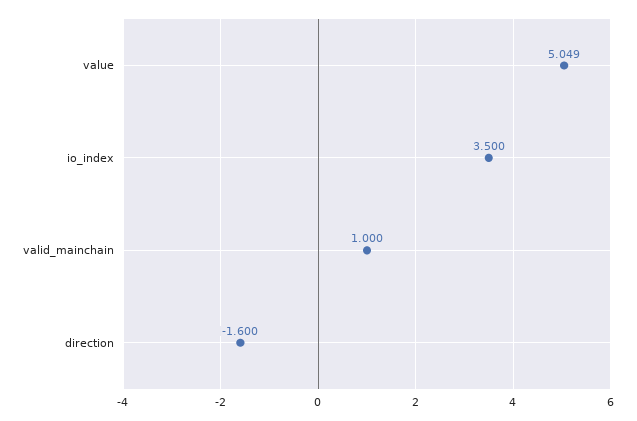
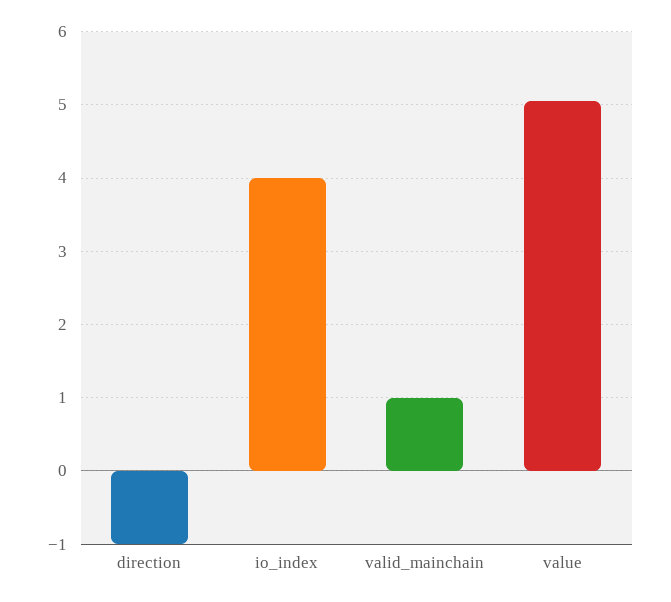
io_index: 3.5 -> 4
direction: -1.6 -> -1

